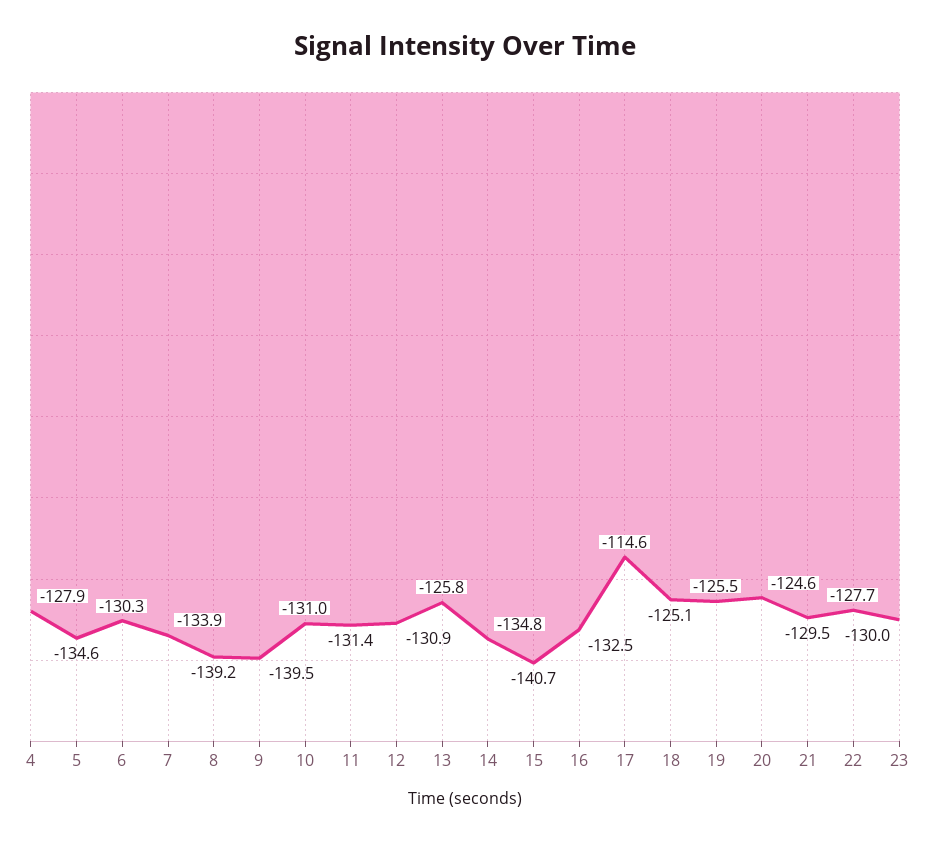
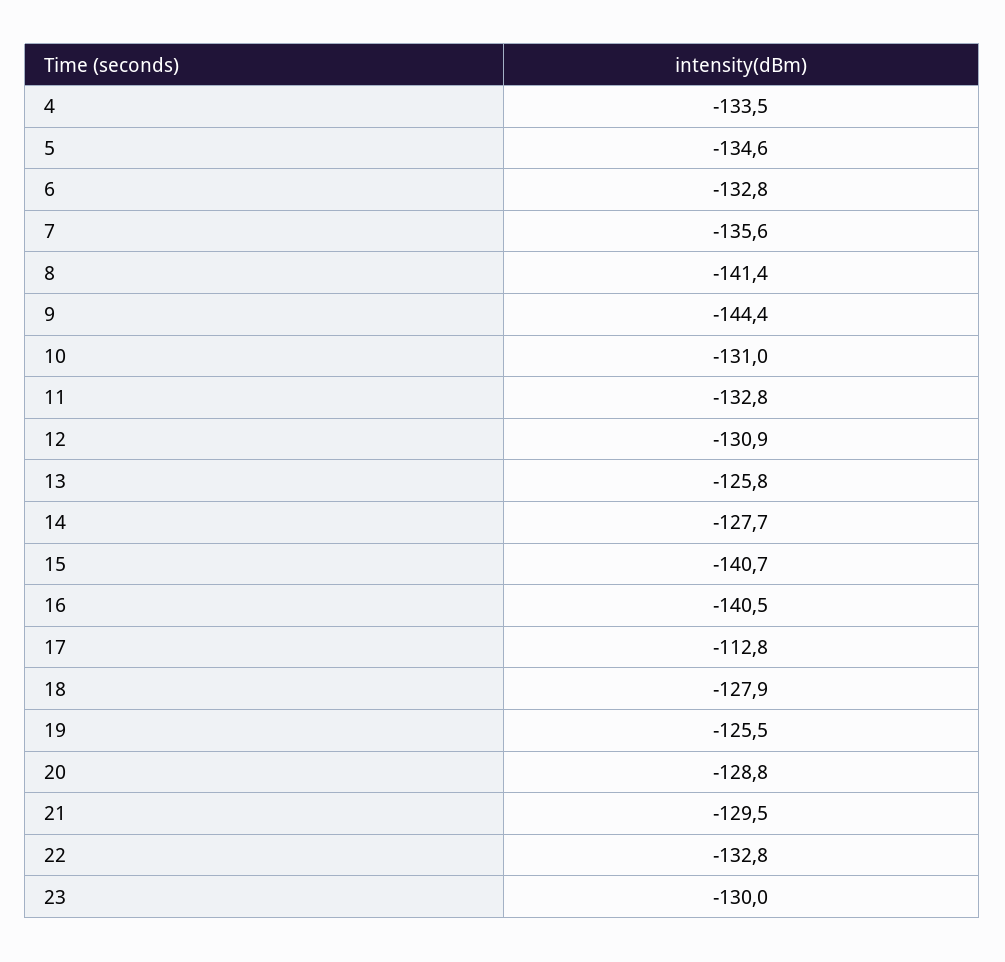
4: -127.9 -> -133.5
6: -130.3 -> -132.8
7: -133.9 -> -135.6
8: -139.2 -> -141.4
9: -139.5 -> -144.4
11: -131.4 -> -132.8
14: -134.8 -> -127.7
16: -132.5 -> -140.5
17: -114.6 -> -112.8
18: -125.1 -> -127.9
20: -124.6 -> -128.8
22: -127.7 -> -132.8

